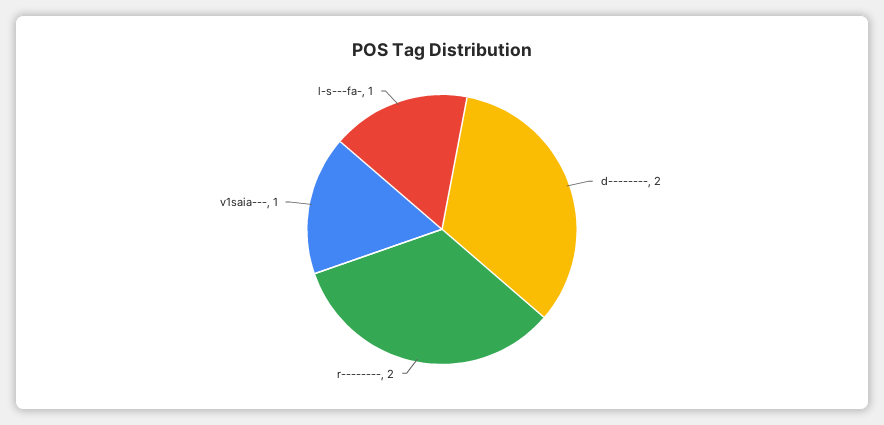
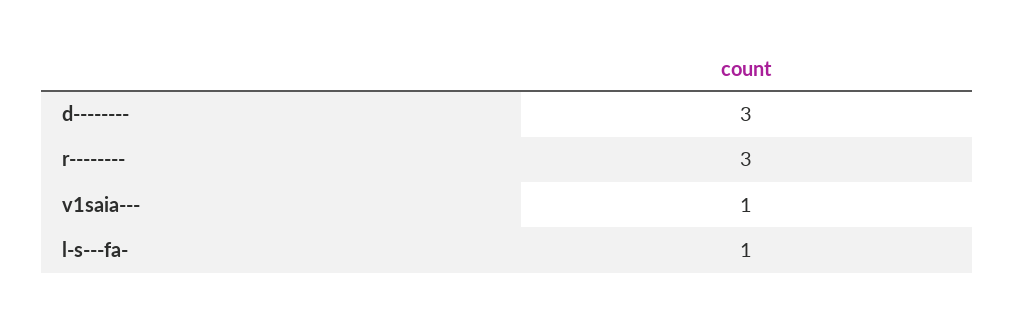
d--------: 2 -> 3
r--------: 2 -> 3

